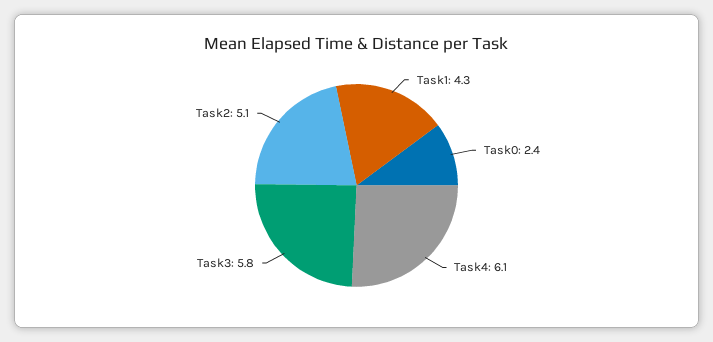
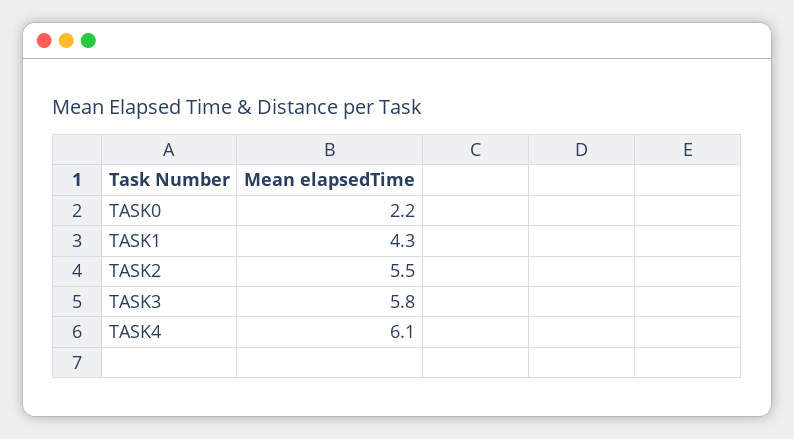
Task0: 2.4 -> 2.2
Task2: 5.1 -> 5.5

